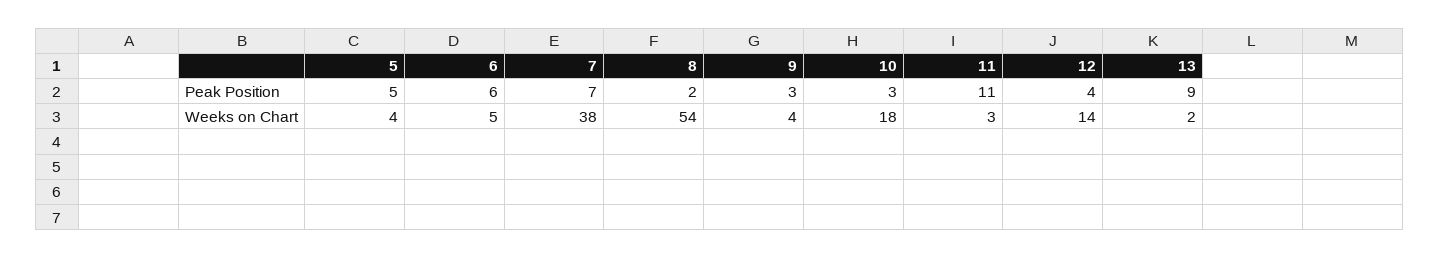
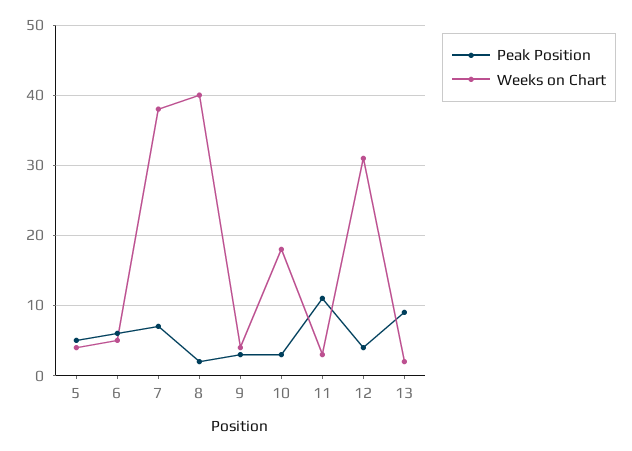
Weeks on Chart, 8: 54 -> 40
Weeks on Chart, 12: 14 -> 31

